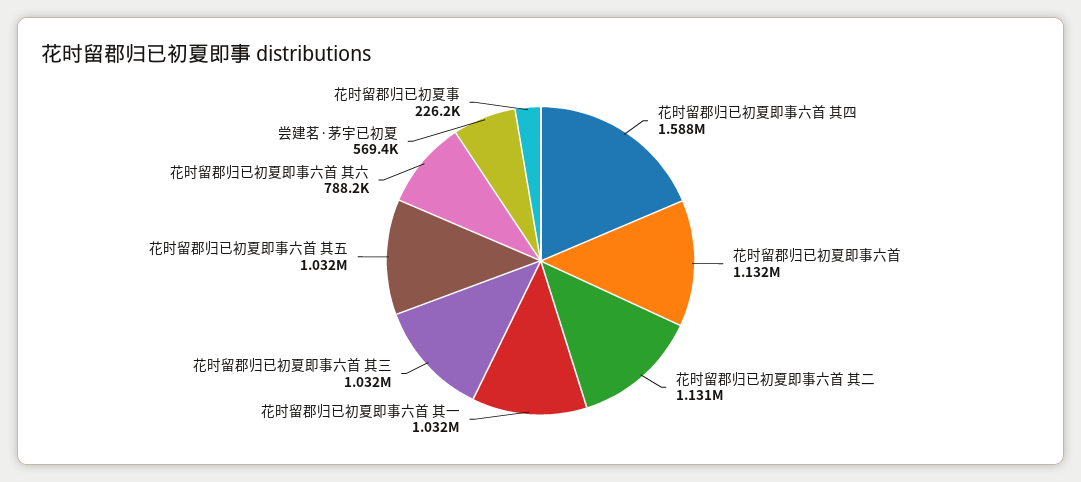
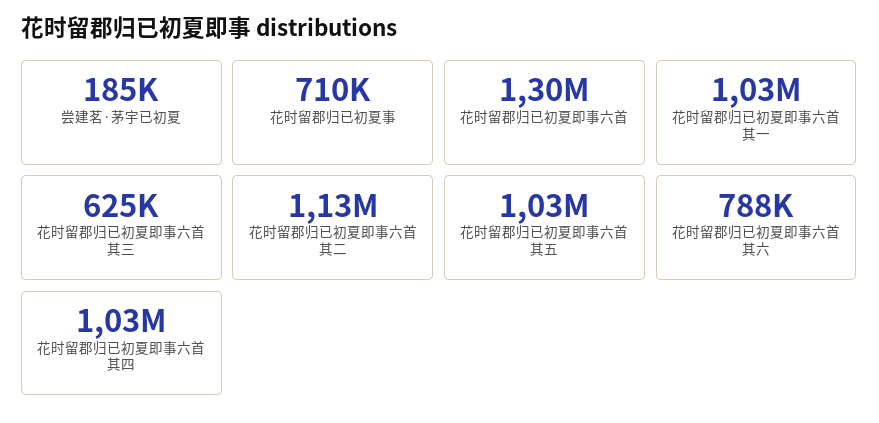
花时留郡归已初夏即事六首 其四: 1588000 -> 1030000
花时留郡归已初夏即事六首: 1132000 -> 1300000
花时留郡归已初夏即事六首 其三: 1032000 -> 625000
尝建茗·茅宇已初夏: 569400 -> 185000
花时留郡归已初夏事: 226200 -> 710000

